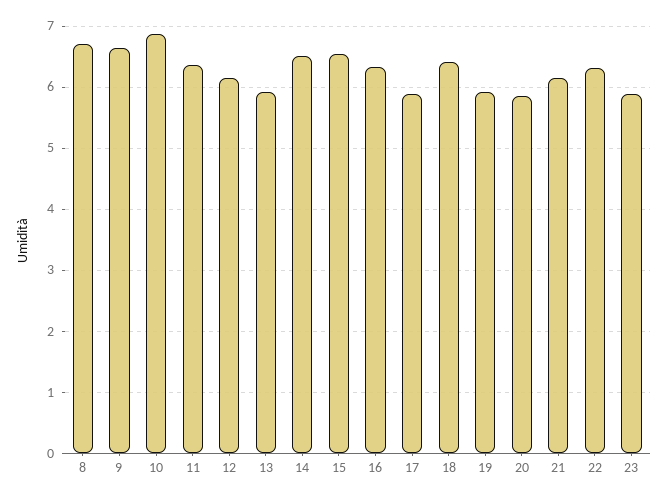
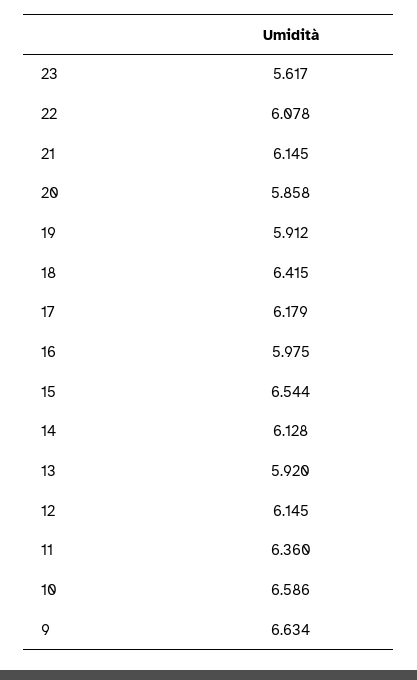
8: 6.7 -> none
10: 6.9 -> 6.586
14: 6.5 -> 6.128
16: 6.3 -> 5.975
17: 5.9 -> 6.179
22: 6.3 -> 6.078
23: 5.9 -> 5.617

